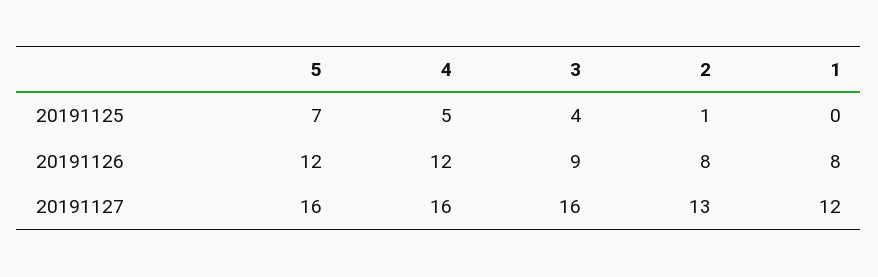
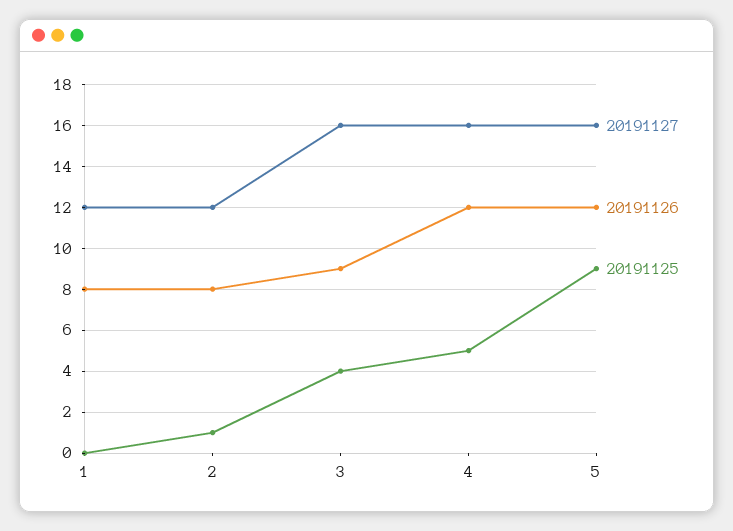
20191125, 5: 7 -> 9
20191127, 2: 13 -> 12

